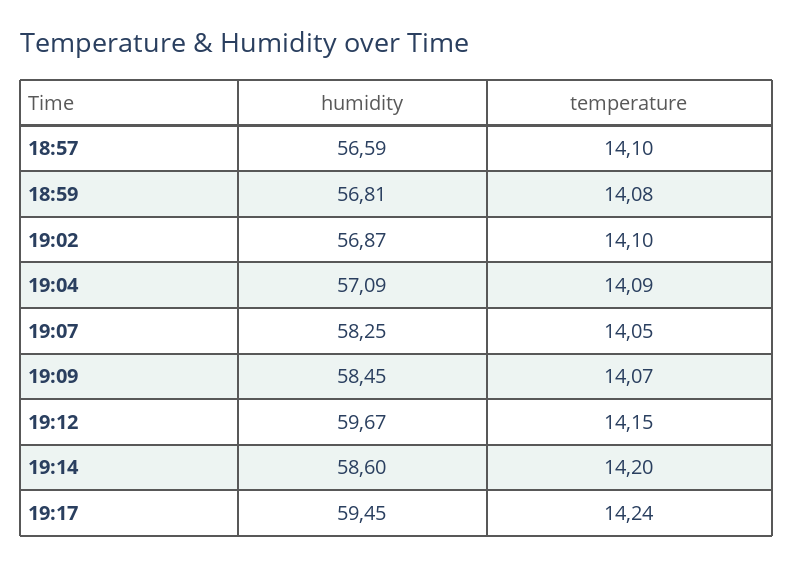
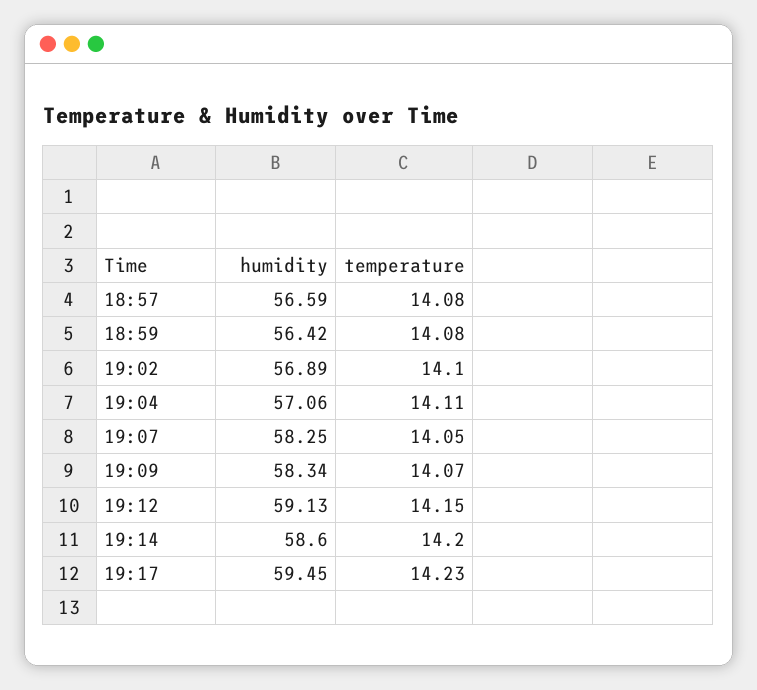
temperature, 18:57: 14.1 -> 14.08
humidity, 18:59: 56.81 -> 56.42
humidity, 19:02: 56.87 -> 56.89
humidity, 19:04: 57.09 -> 57.06
temperature, 19:04: 14.09 -> 14.11
humidity, 19:09: 58.45 -> 58.34
humidity, 19:12: 59.67 -> 59.13
temperature, 19:17: 14.24 -> 14.23

